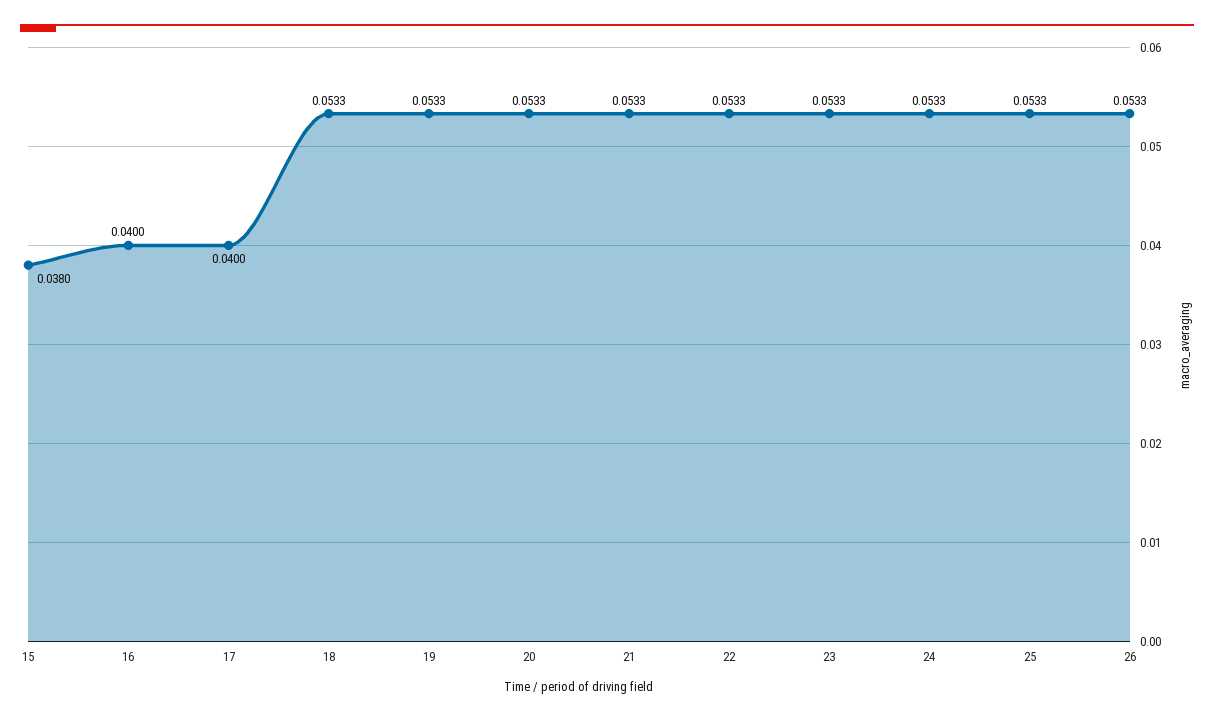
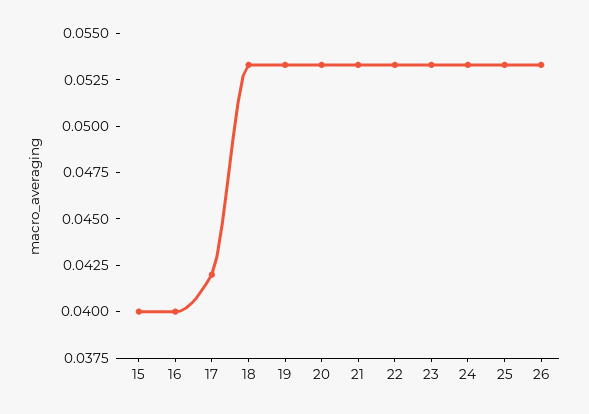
15: 0.038 -> 0.04
17: 0.04 -> 0.042

